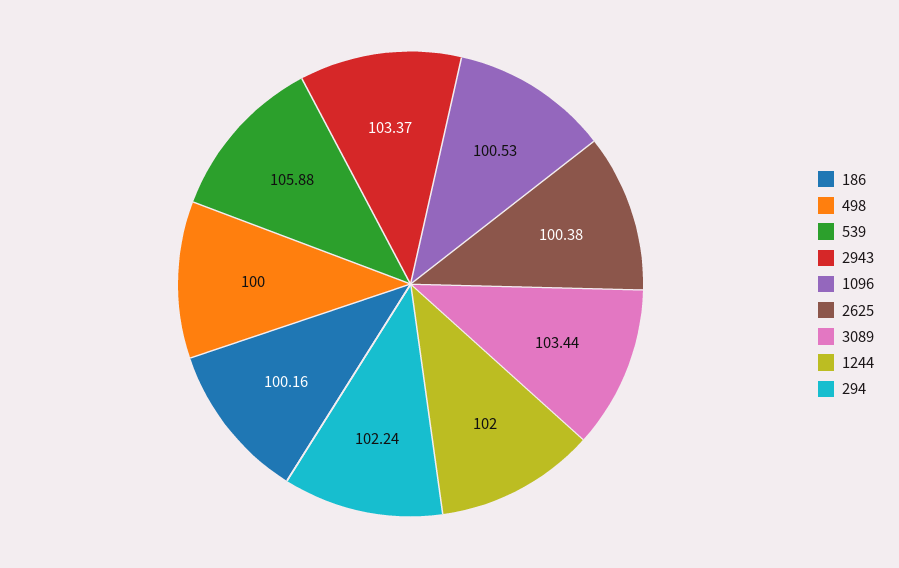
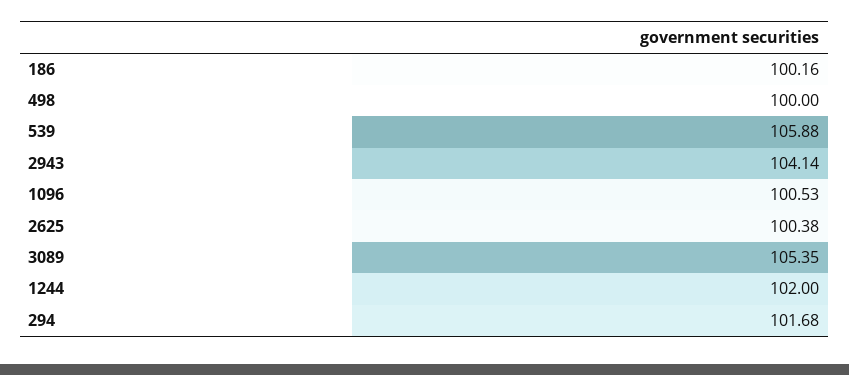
2943: 103.37 -> 104.14
3089: 103.44 -> 105.35
294: 102.24 -> 101.68

